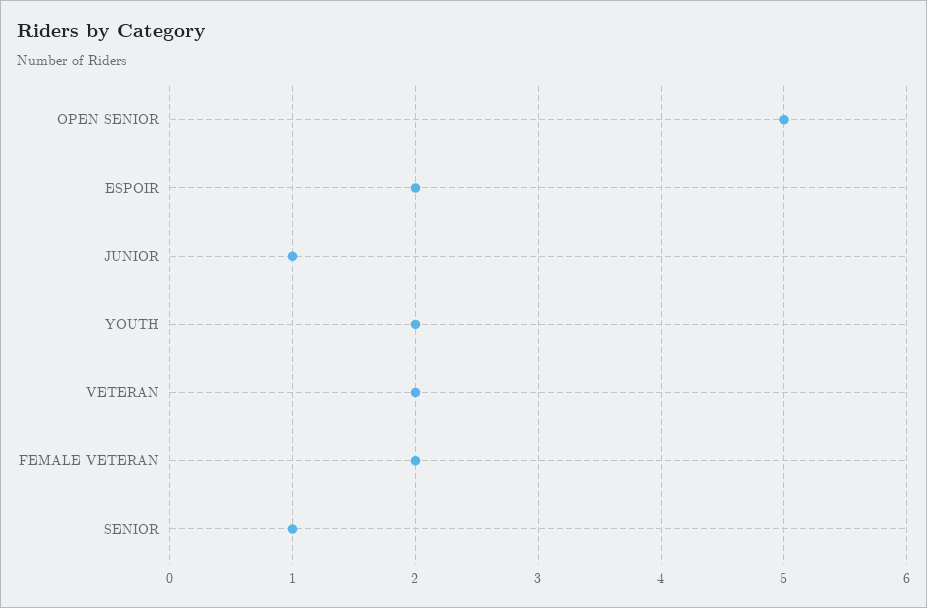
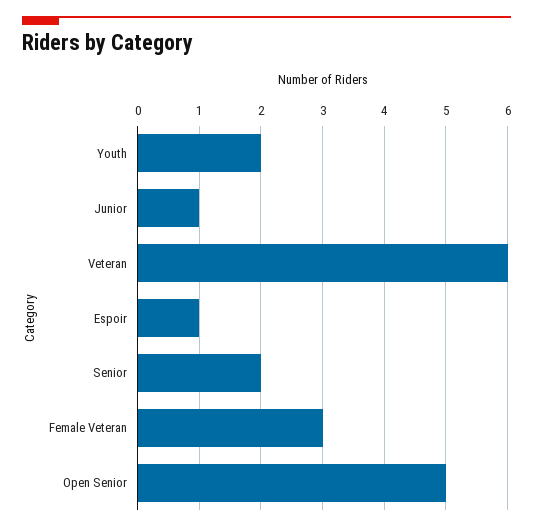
ESPOIR: 2 -> 1
VETERAN: 2 -> 6
FEMALE VETERAN: 2 -> 3
SENIOR: 1 -> 2

